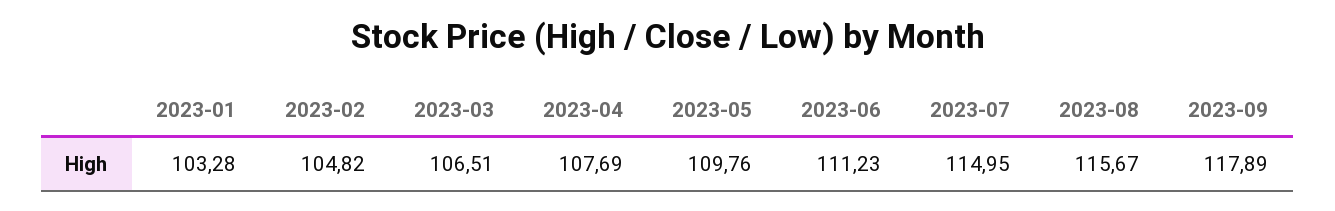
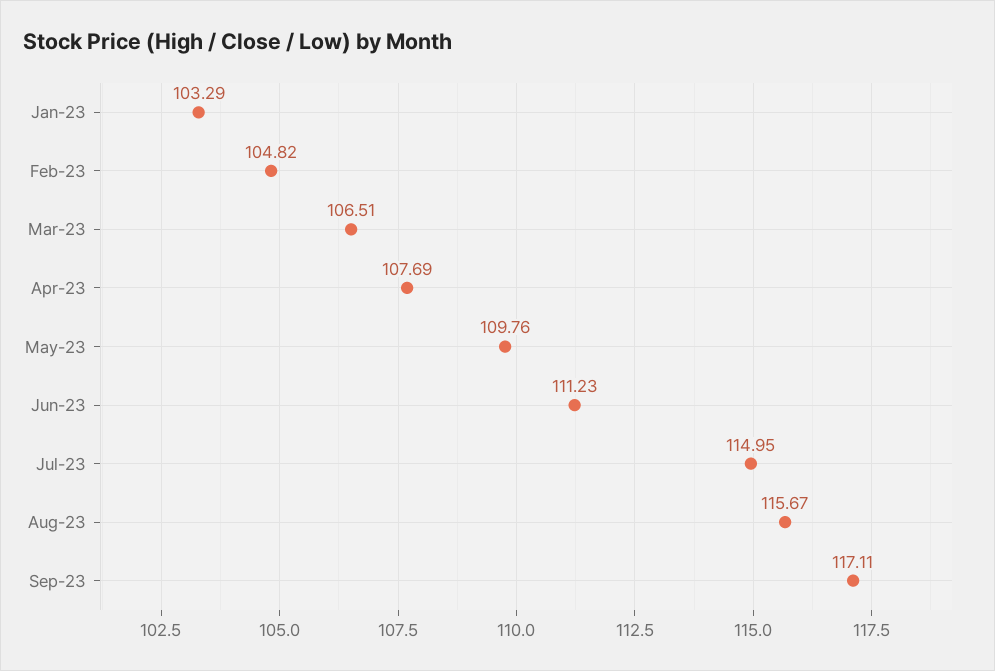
2023-01: 103.28 -> 103.29
2023-09: 117.89 -> 117.11

